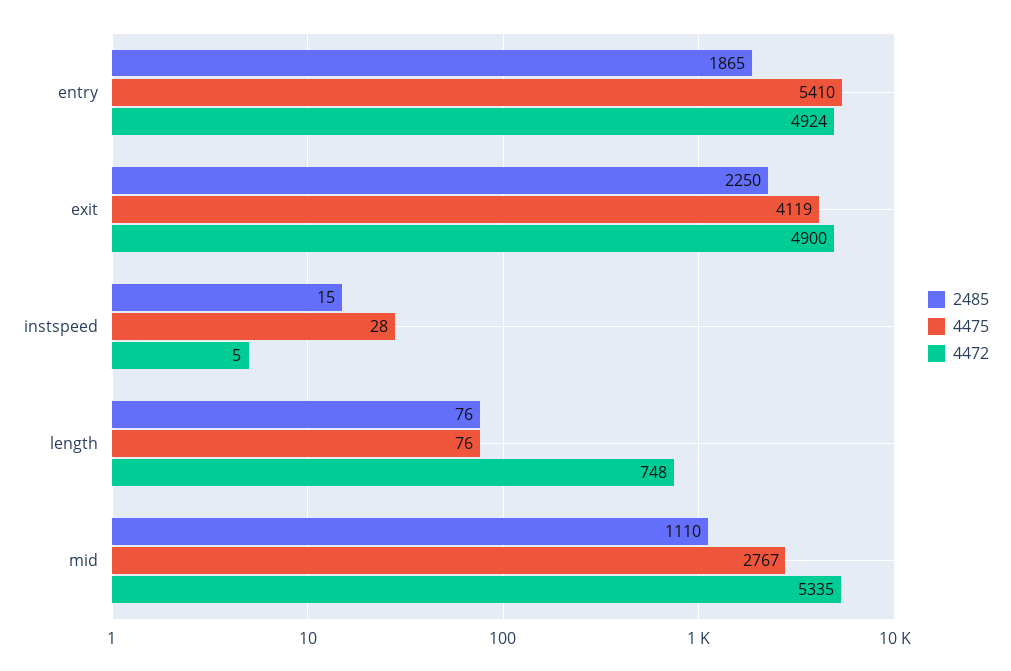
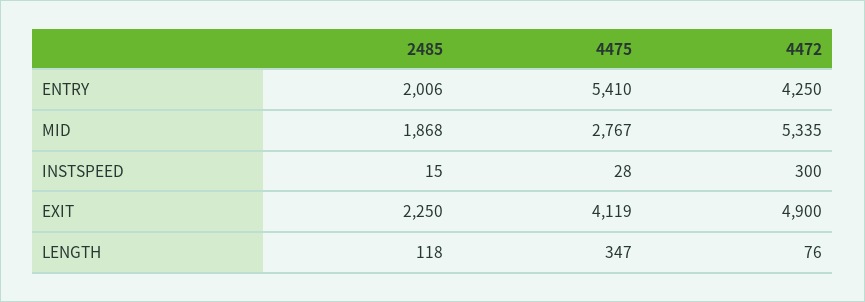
2485, entry: 1865 -> 2006
4472, entry: 4924 -> 4250
4472, instspeed: 5 -> 300
2485, length: 76 -> 118
4475, length: 76 -> 347
4472, length: 748 -> 76
2485, mid: 1110 -> 1868

